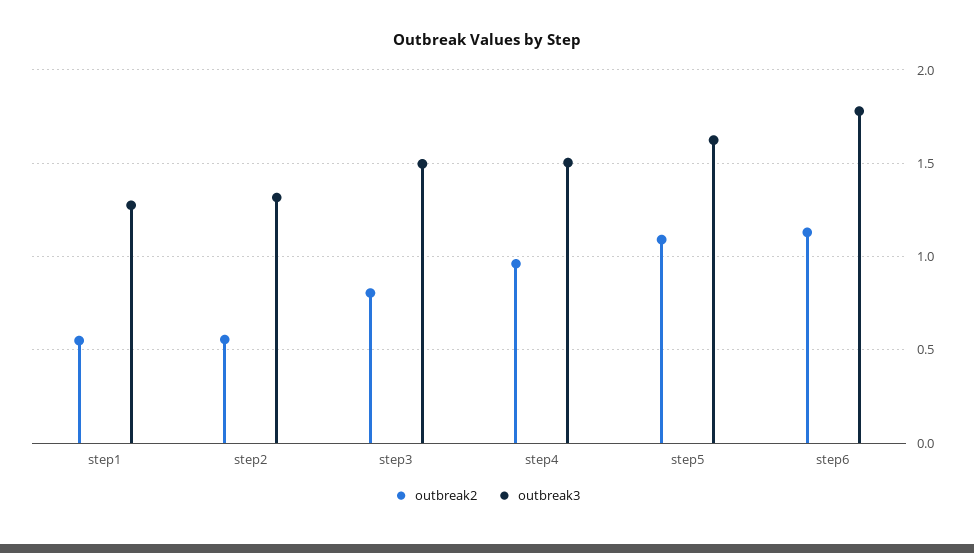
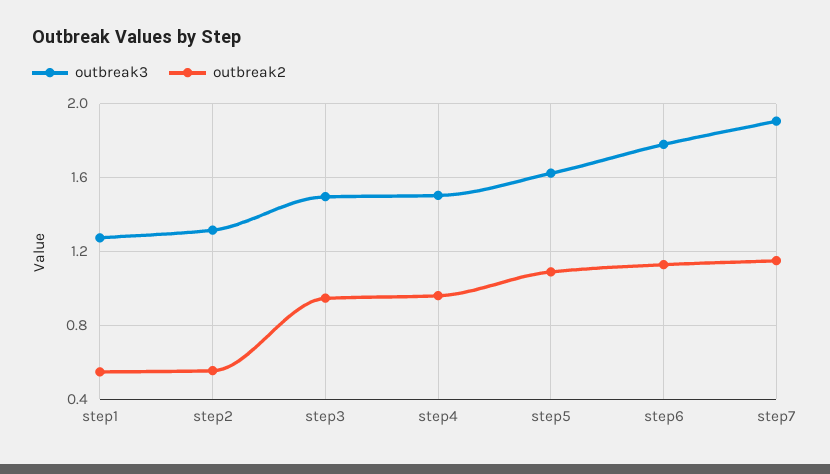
outbreak2, step3: 0.8 -> 0.95
outbreak3, step7: none -> 1.9
outbreak2, step7: none -> 1.15

